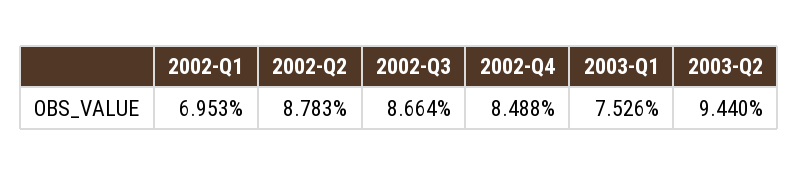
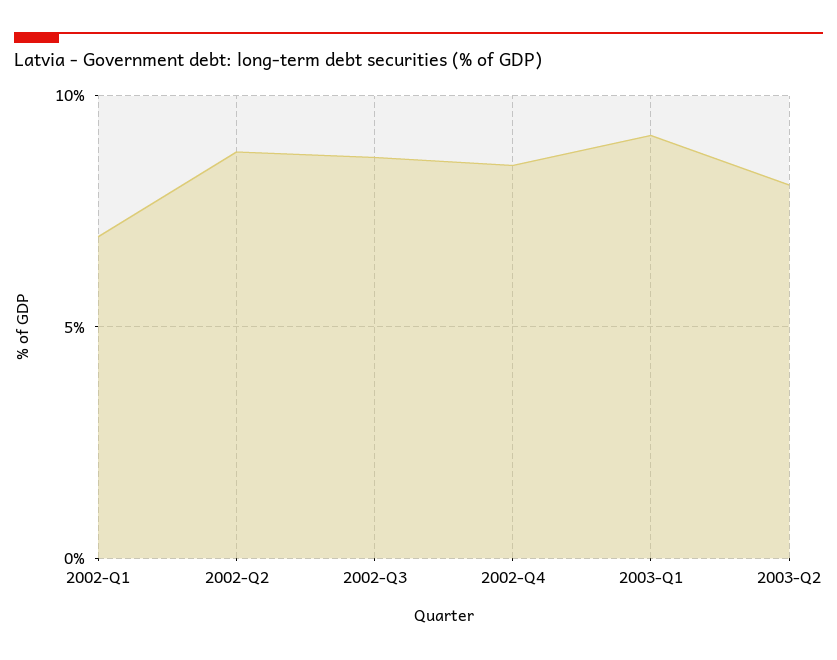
2003-Q1: 7.526 -> 9
2003-Q2: 9.44 -> 8

